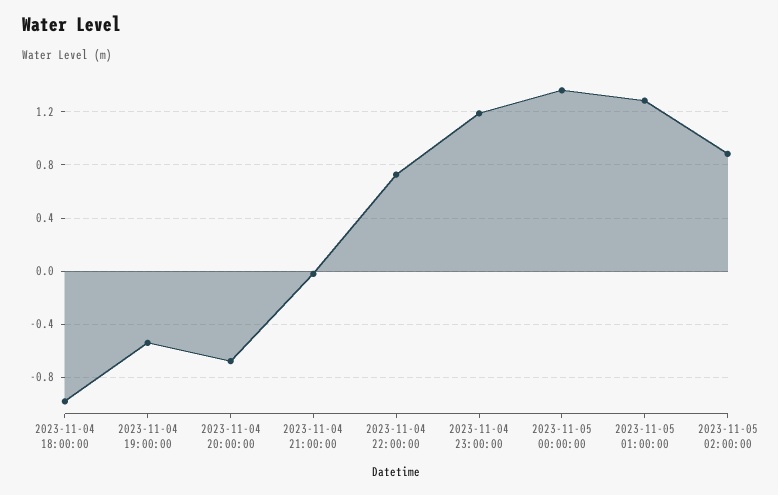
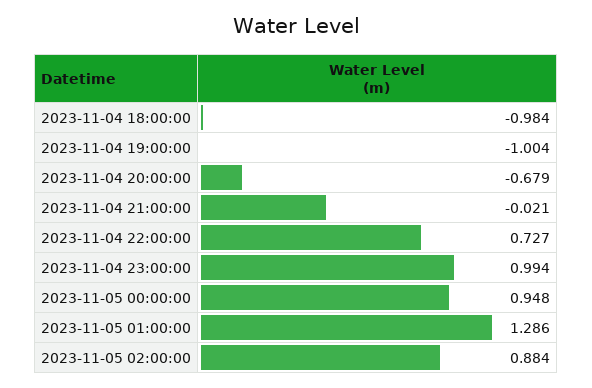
2023-11-04 19:00:00: -0.55 -> -1.004
2023-11-04 23:00:00: 1.2 -> 0.994
2023-11-05 00:00:00: 1.35 -> 0.948

